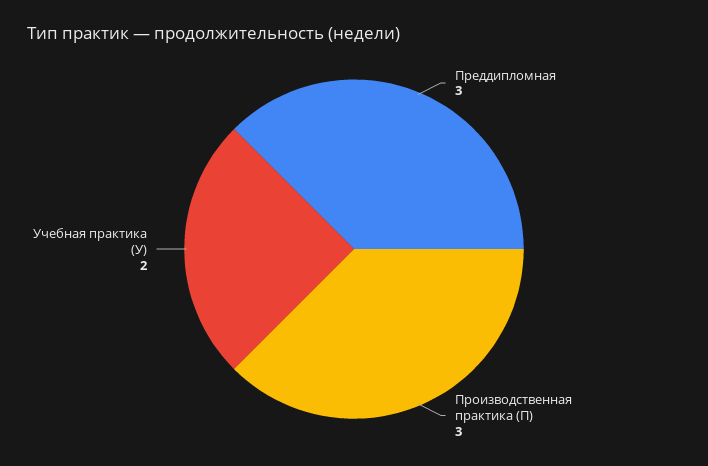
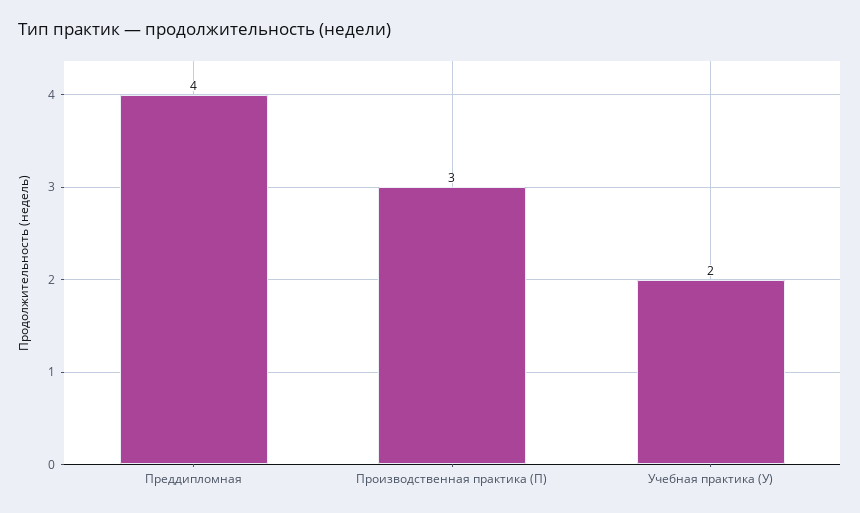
Преддипломная: 3 -> 4

